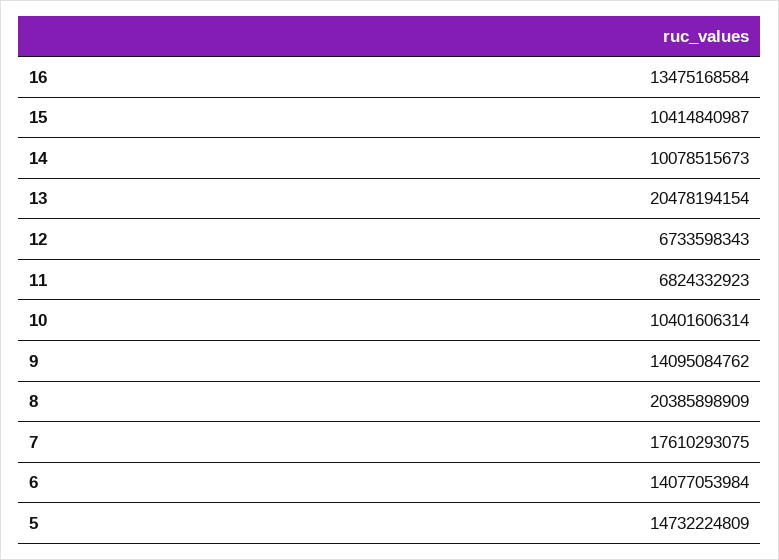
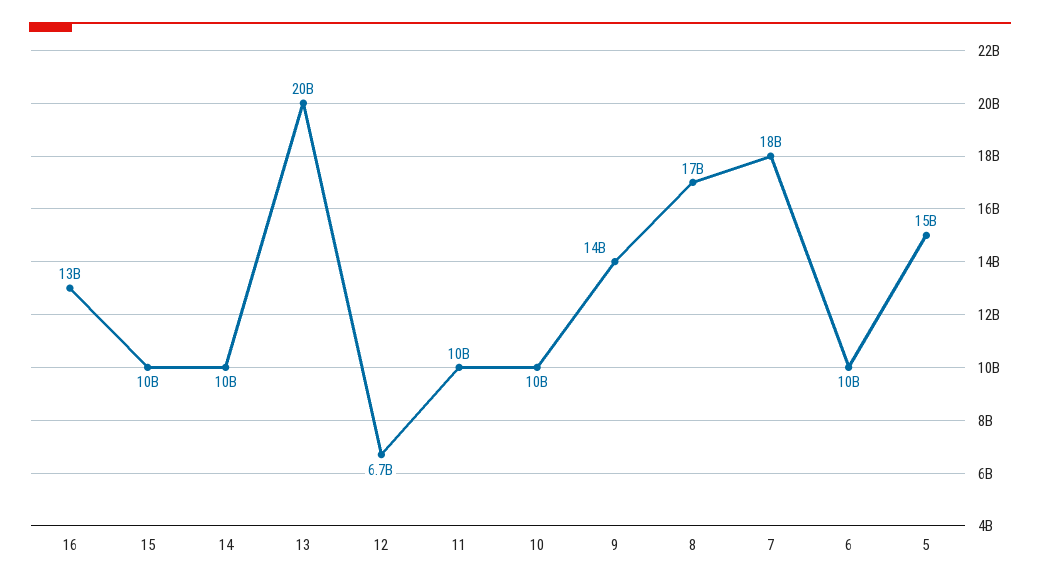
11: 6824332923 -> 10000000000
8: 20385898909 -> 17000000000
6: 14077053984 -> 10000000000

